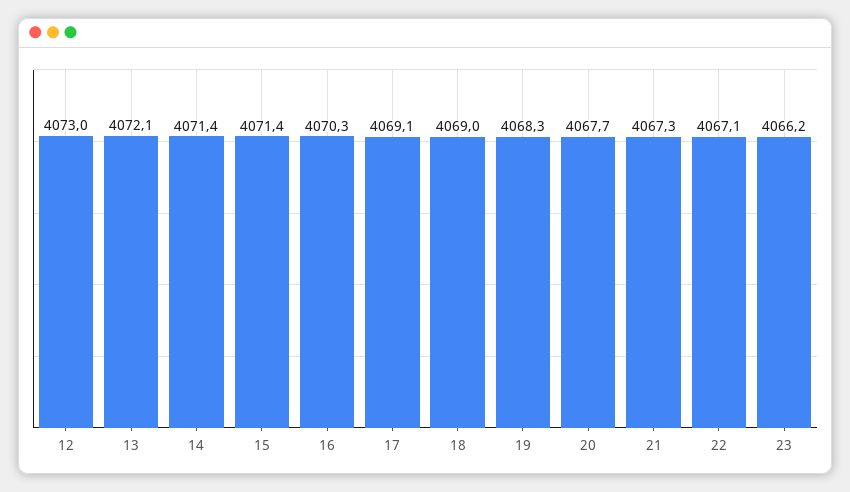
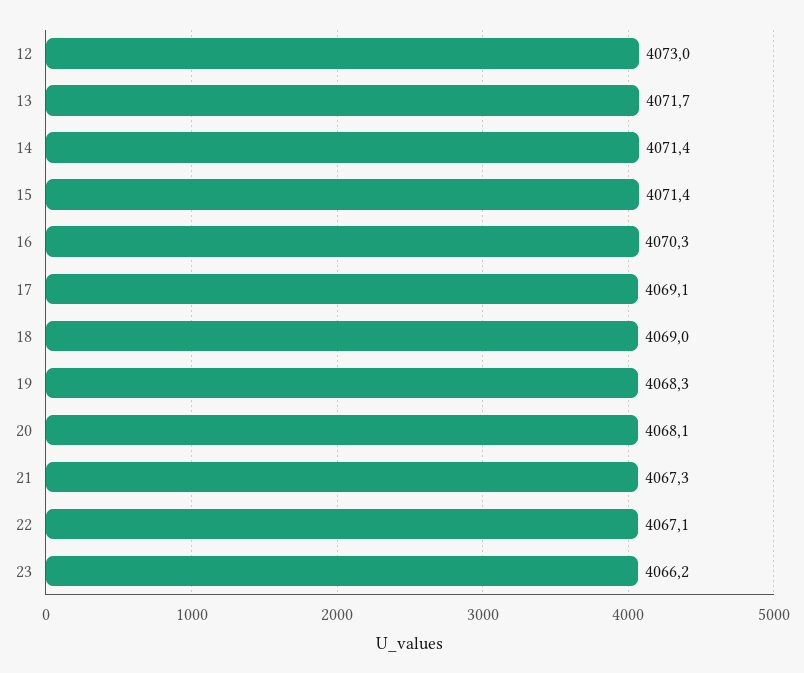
13: 4072.1 -> 4071.7
20: 4067.7 -> 4068.1

